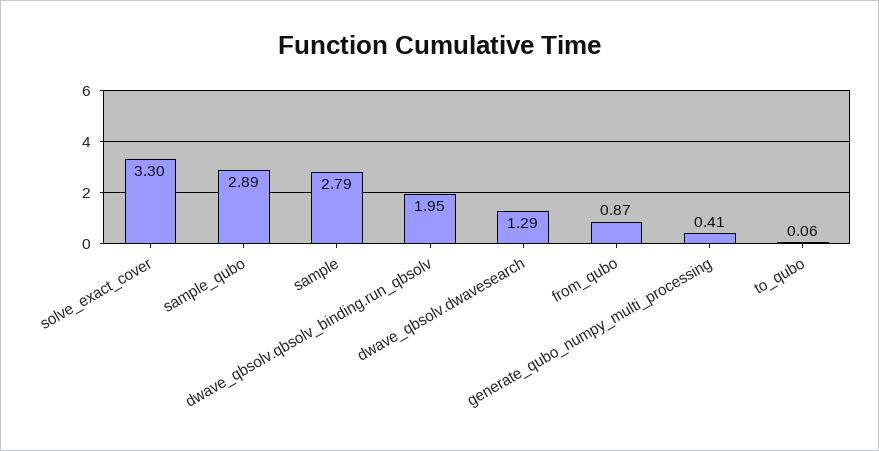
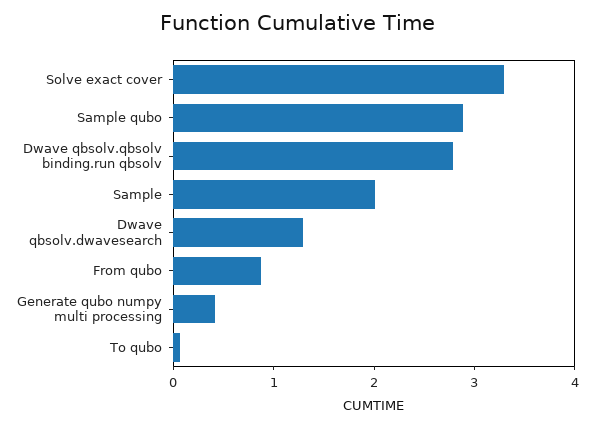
sample: 2.79 -> 2
dwave_qbsolv.qbsolv_binding.run_qbsolv: 1.95 -> 2.8

